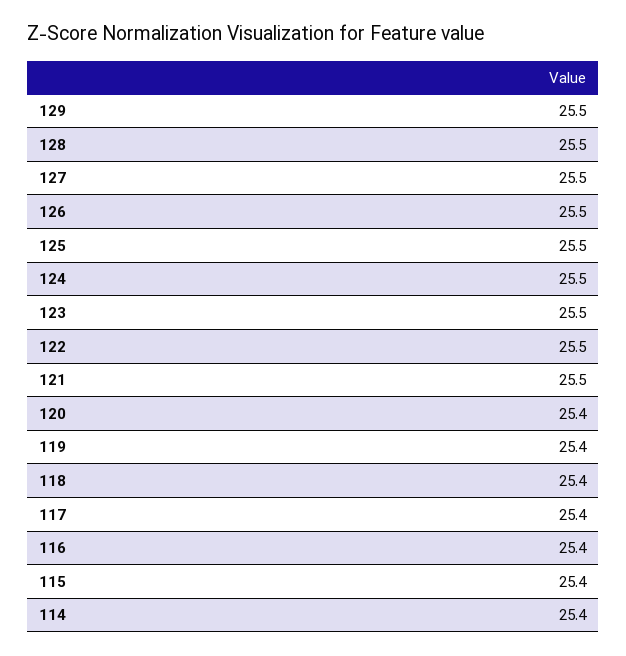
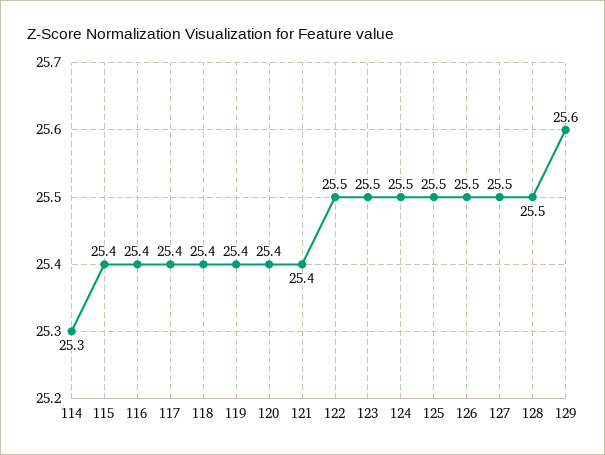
129: 25.5 -> 25.6
121: 25.5 -> 25.4
114: 25.4 -> 25.3

